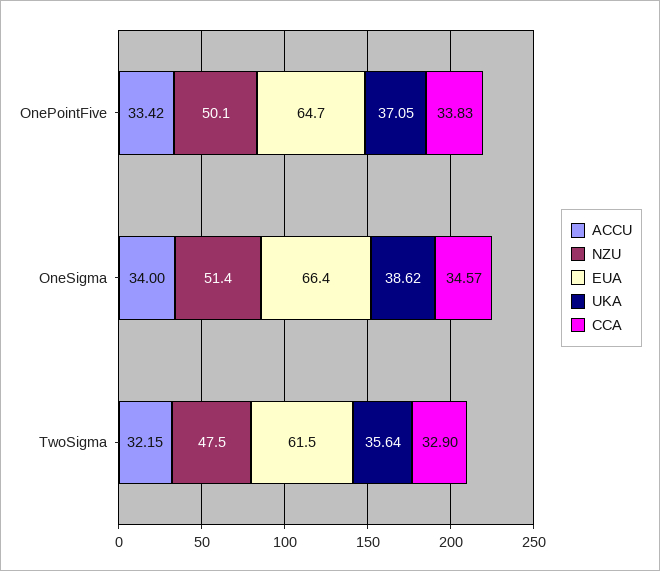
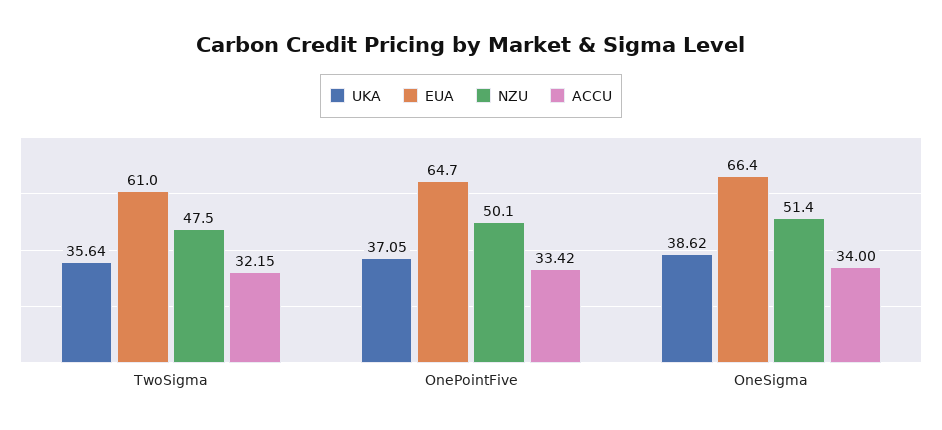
CCA, OnePointFive: 33.83 -> none
CCA, OneSigma: 34.57 -> none
EUA, TwoSigma: 61.5 -> 61
CCA, TwoSigma: 32.9 -> none

